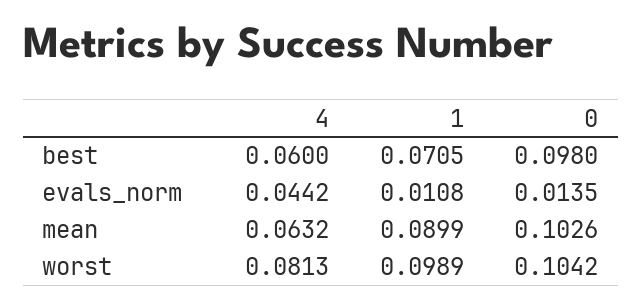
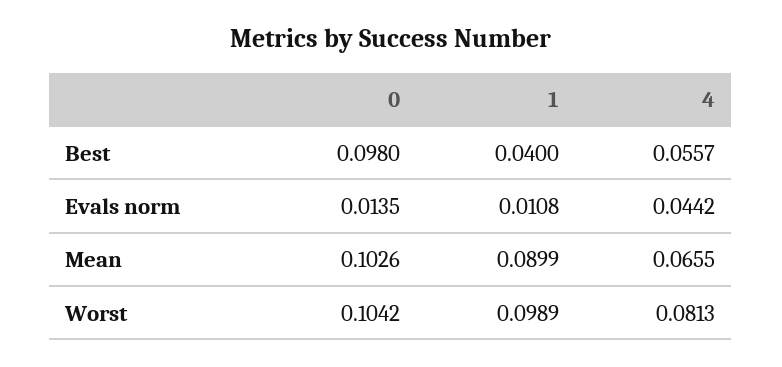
4, best: 0.06 -> 0.0557
1, best: 0.0705 -> 0.04
4, mean: 0.0632 -> 0.0655

